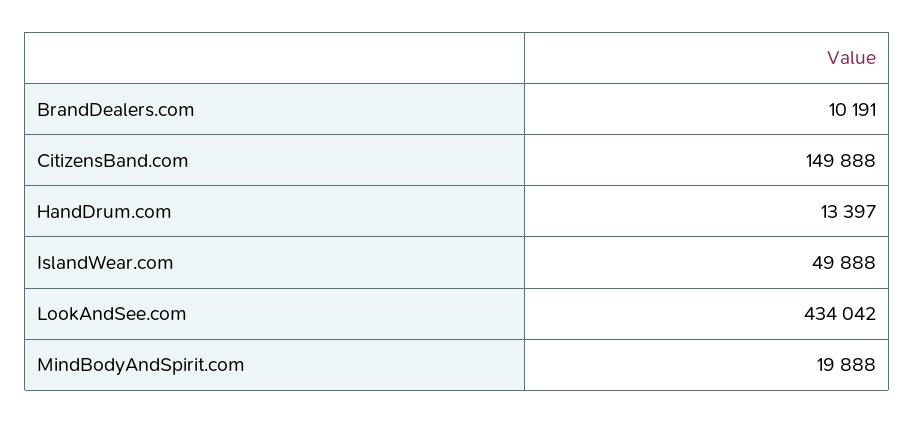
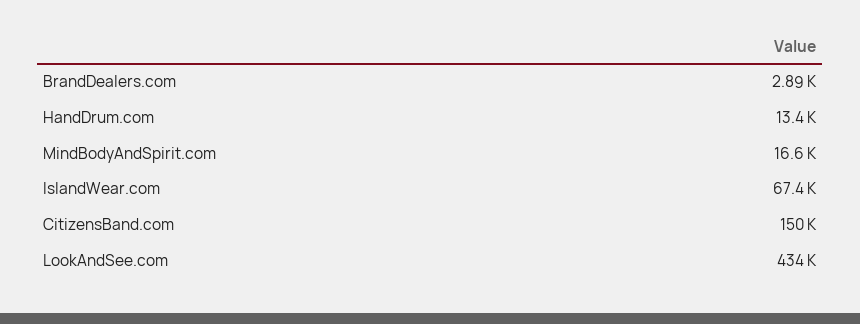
BrandDealers.com: 10191 -> 2890
IslandWear.com: 49888 -> 67400
MindBodyAndSpirit.com: 19888 -> 16600

